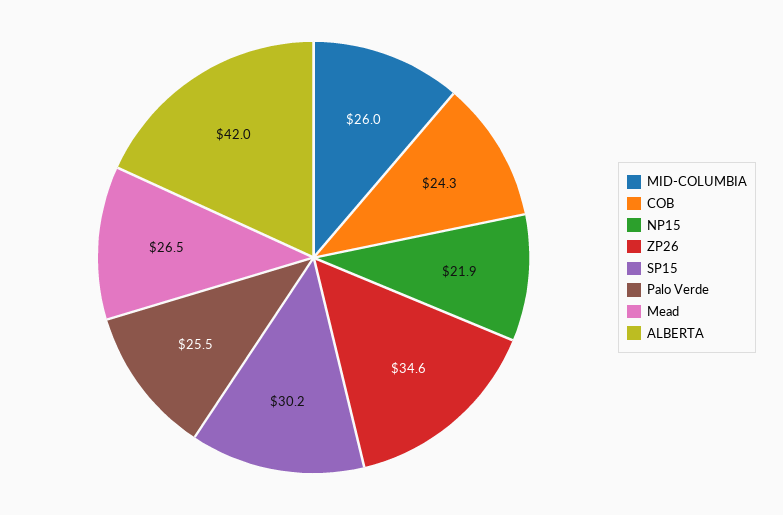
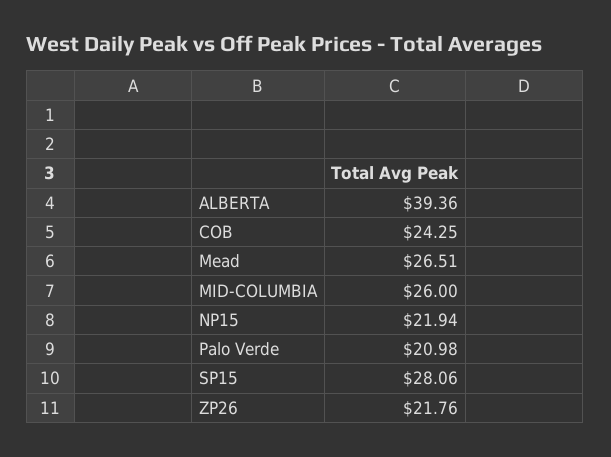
ZP26: 34.6 -> 21.76
SP15: 30.2 -> 28.06
Palo Verde: 25.5 -> 20.98
ALBERTA: 42 -> 39.36

